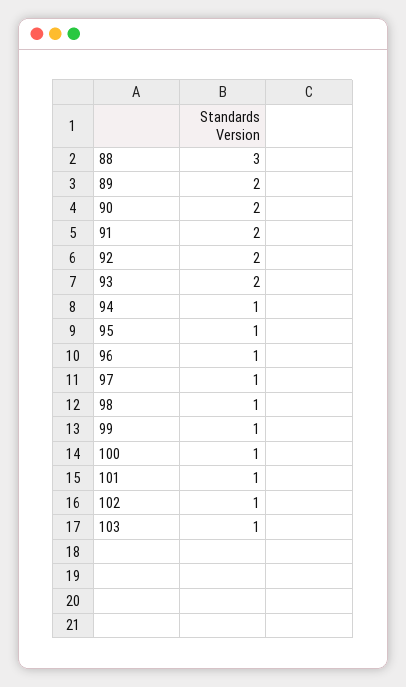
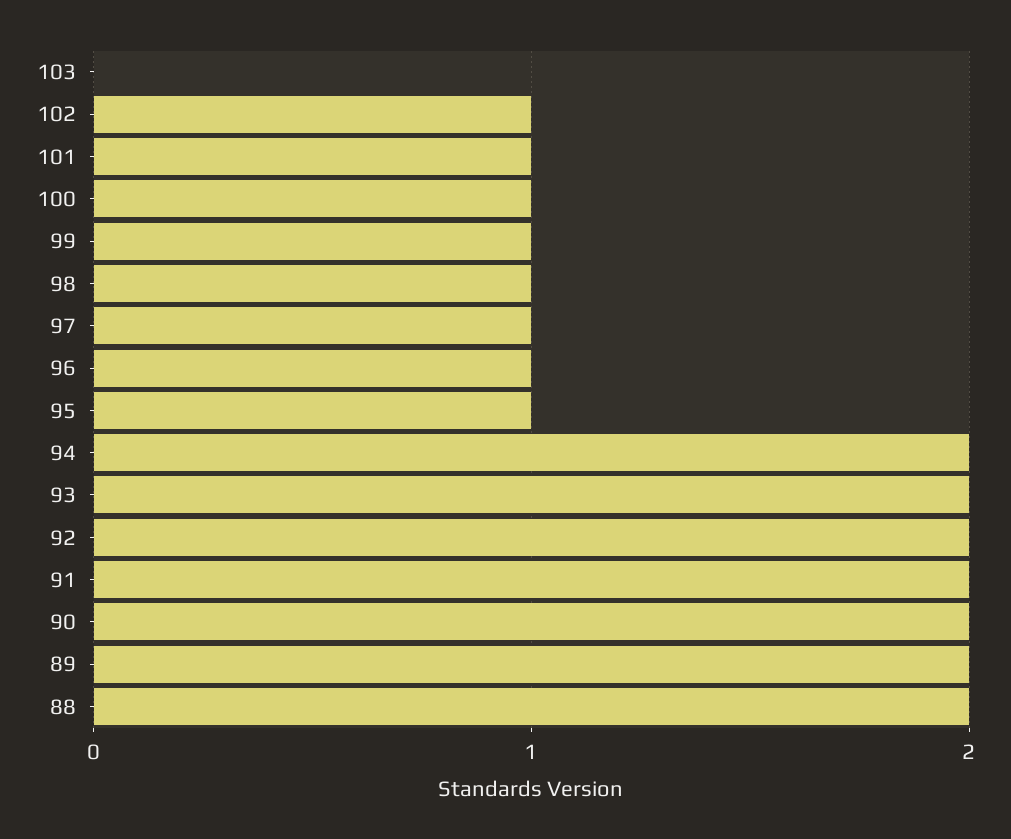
88: 3 -> 2
94: 1 -> 2
103: 1 -> 0

